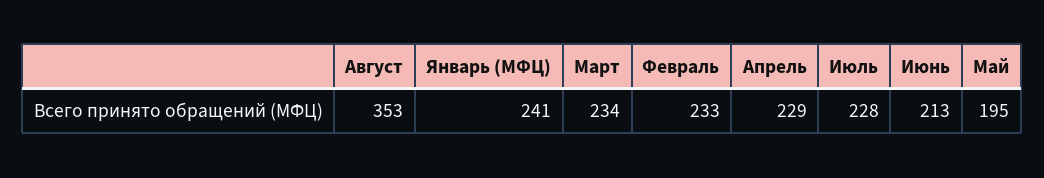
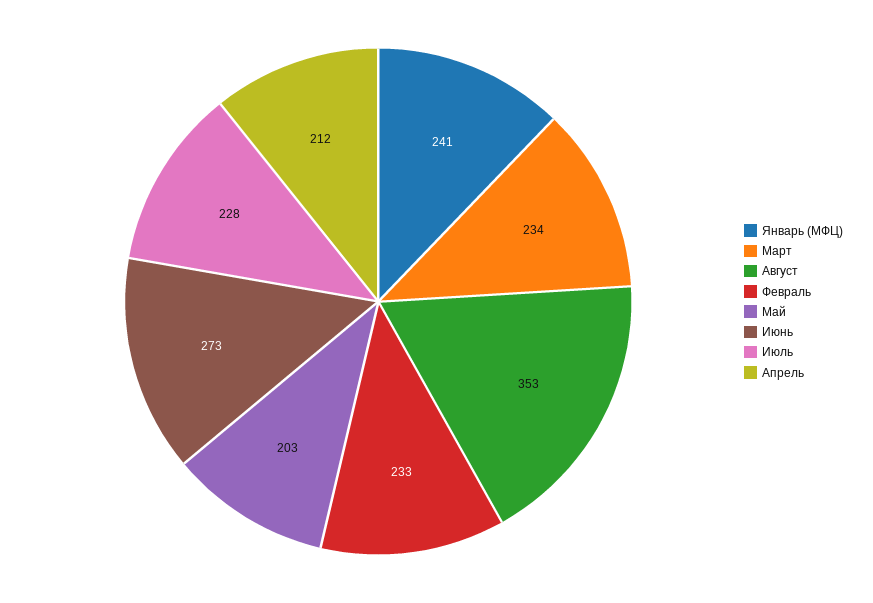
Апрель: 229 -> 212
Июнь: 213 -> 273
Май: 195 -> 203

